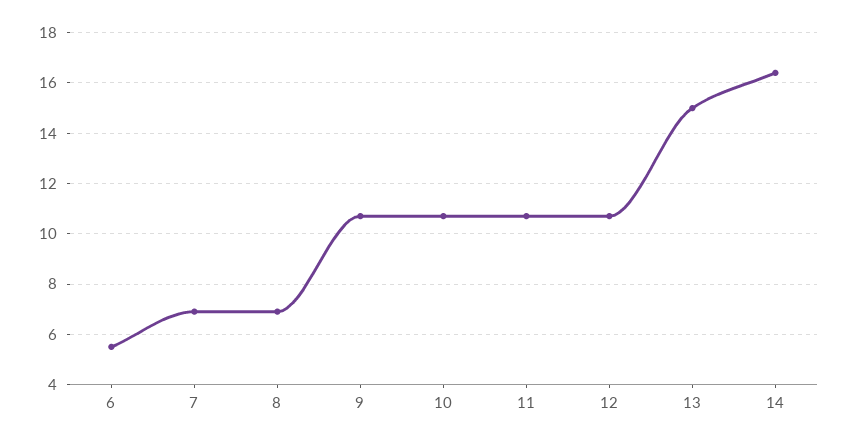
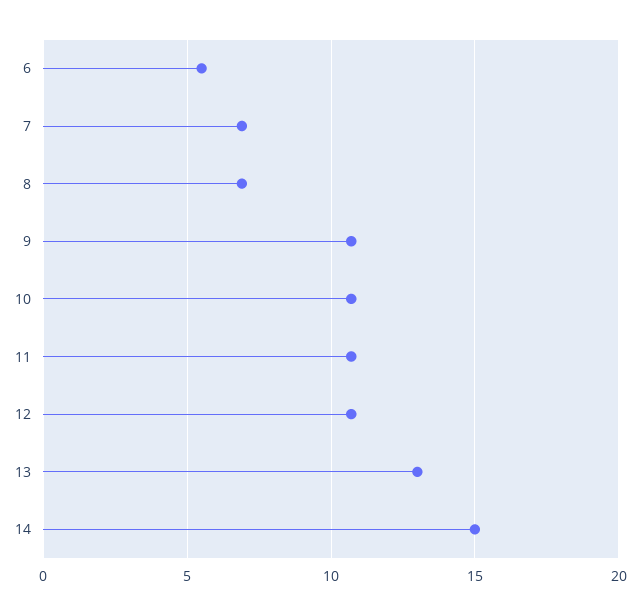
13: 15 -> 13
14: 16.5 -> 15

